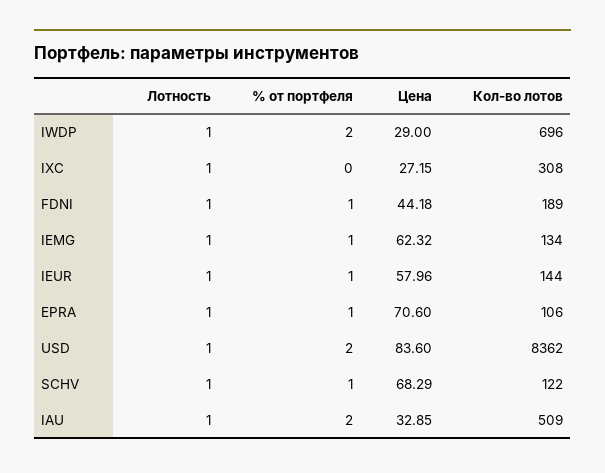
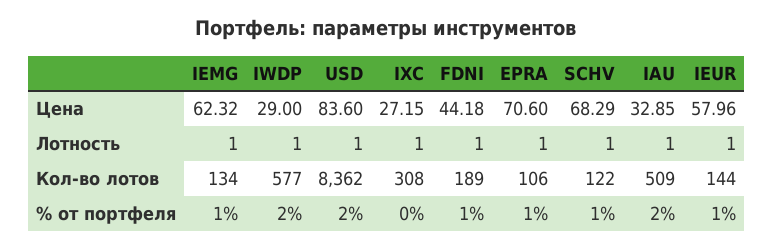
Кол-во лотов, IWDP: 696 -> 577

